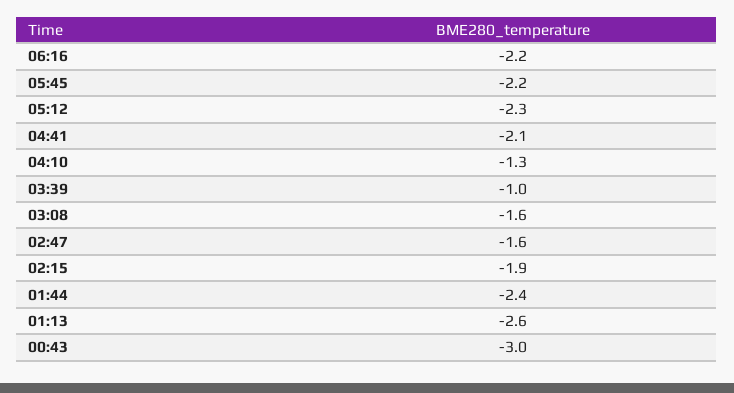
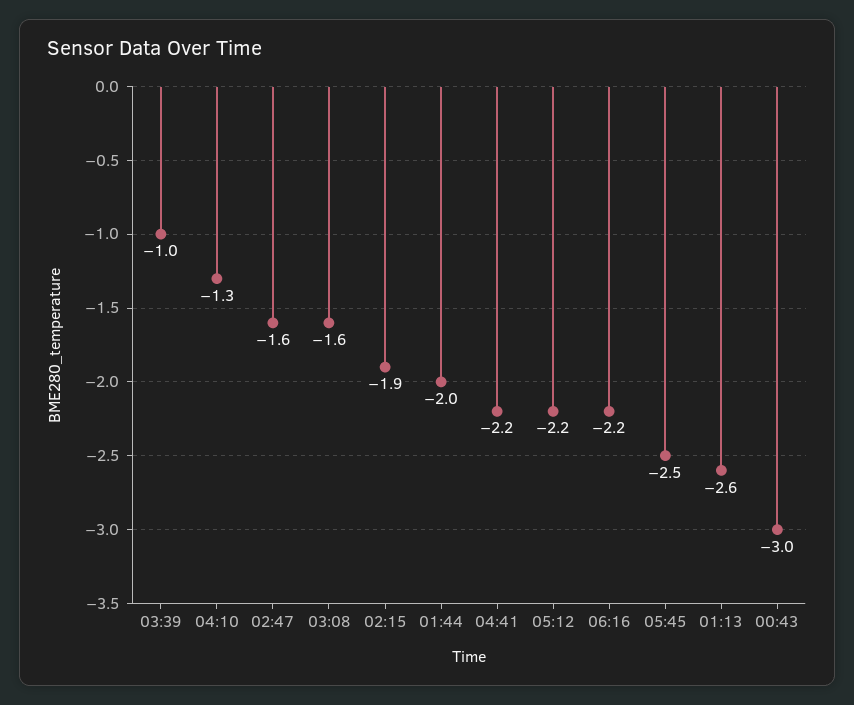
05:45: -2.2 -> -2.5
05:12: -2.3 -> -2.2
04:41: -2.1 -> -2.2
01:44: -2.4 -> -2

